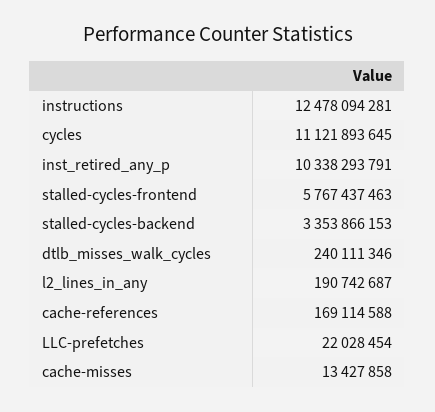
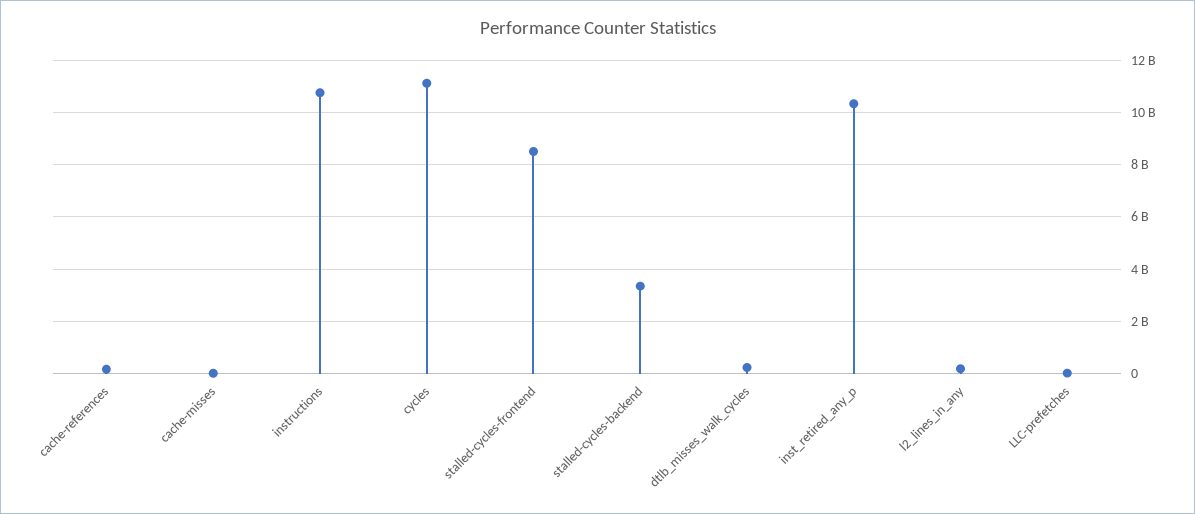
instructions: 12478094281 -> 10750000000
stalled-cycles-frontend: 5767437463 -> 8500000000

